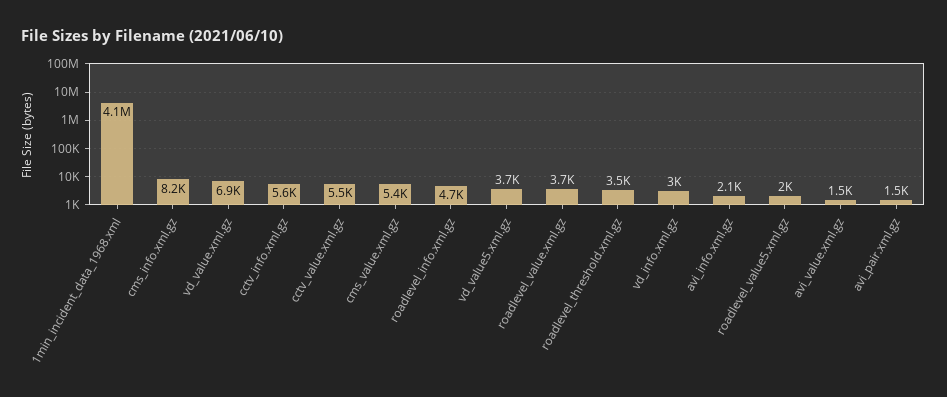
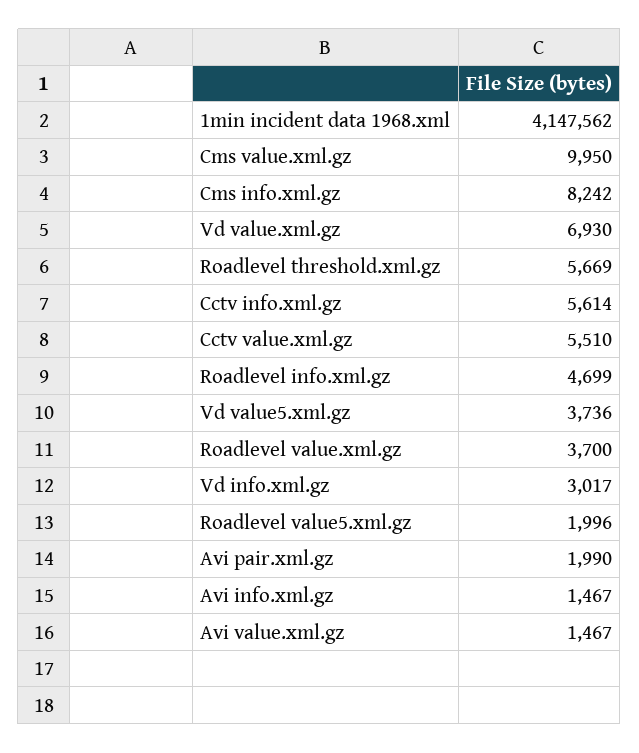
cms_value.xml.gz: 5400 -> 9950
roadlevel_threshold.xml.gz: 3500 -> 5669
avi_info.xml.gz: 2100 -> 1467
avi_pair.xml.gz: 1500 -> 1990

